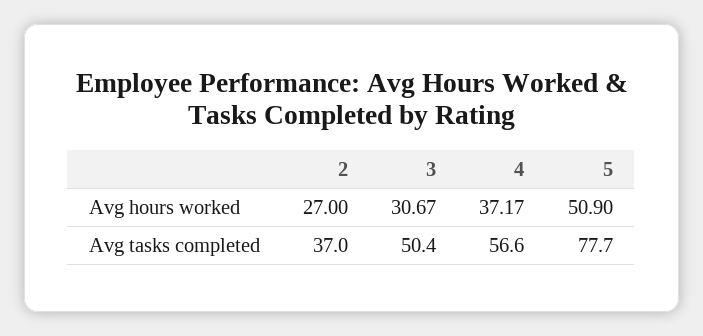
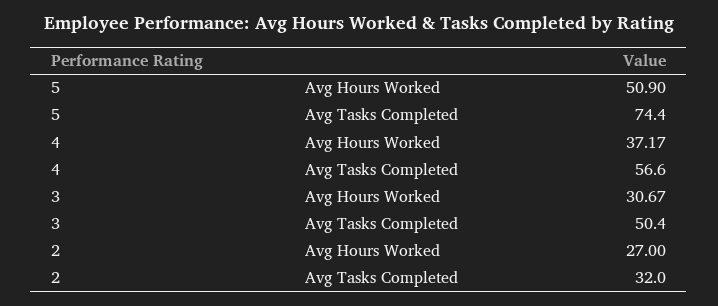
2, Avg tasks completed: 37 -> 32
5, Avg tasks completed: 77.7 -> 74.4

